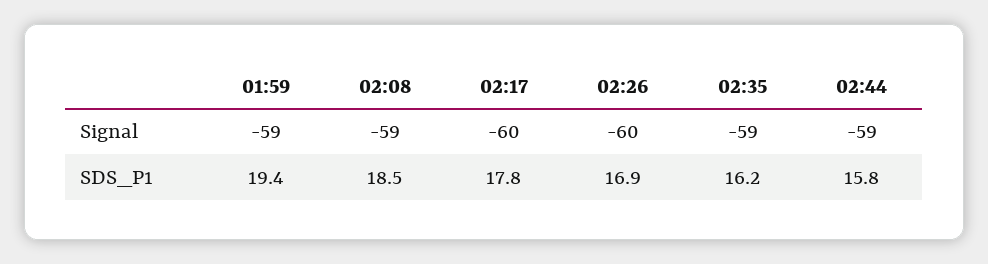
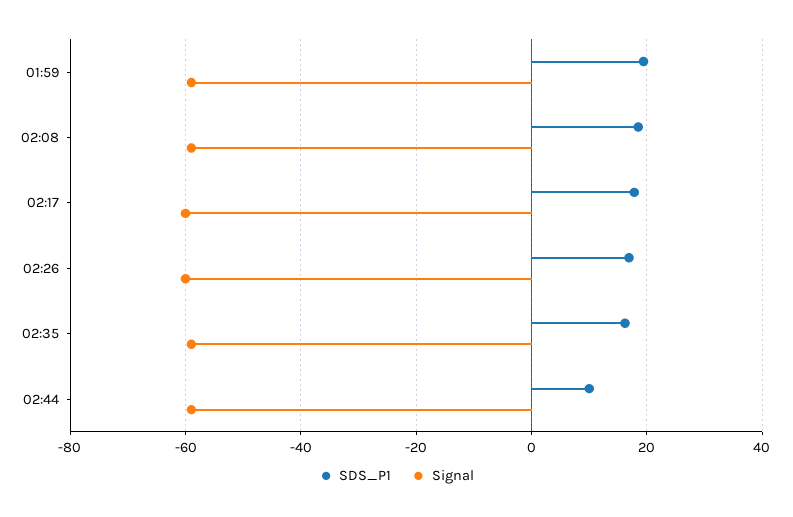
SDS_P1, 02:44: 15.8 -> 10

